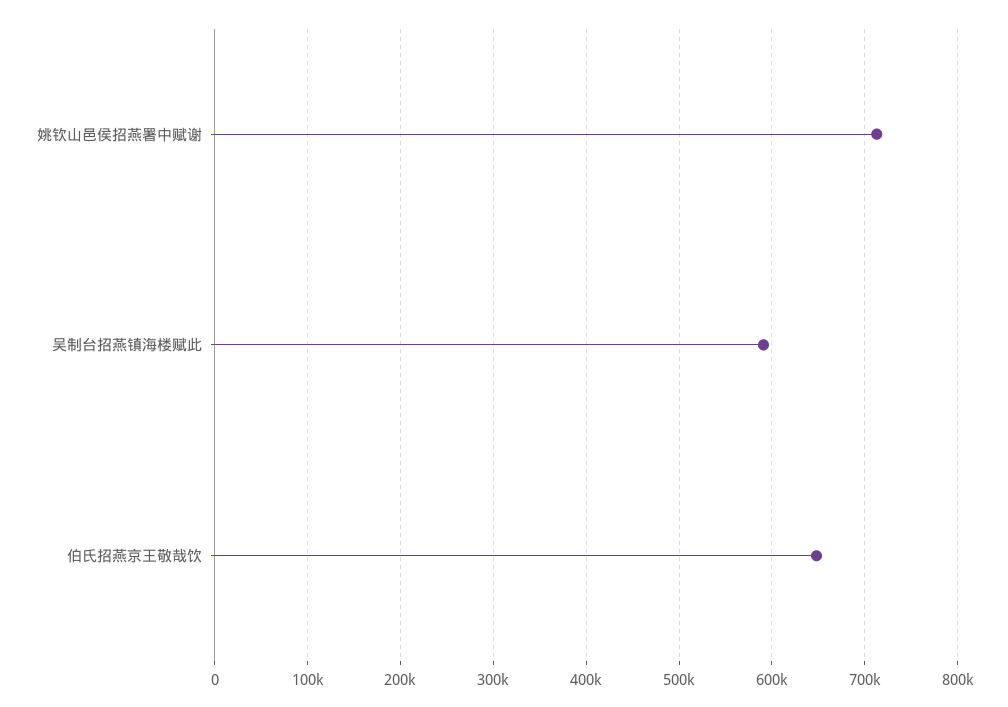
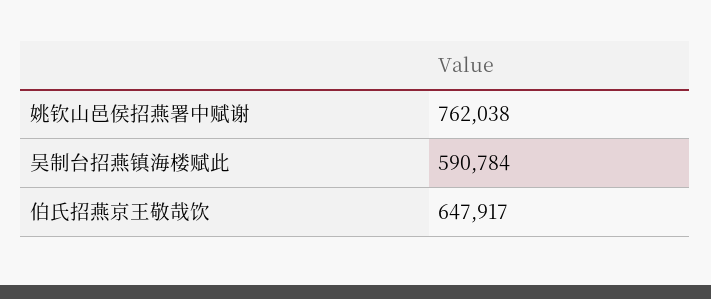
姚钦山邑侯招燕署中赋谢: 710000 -> 762038

